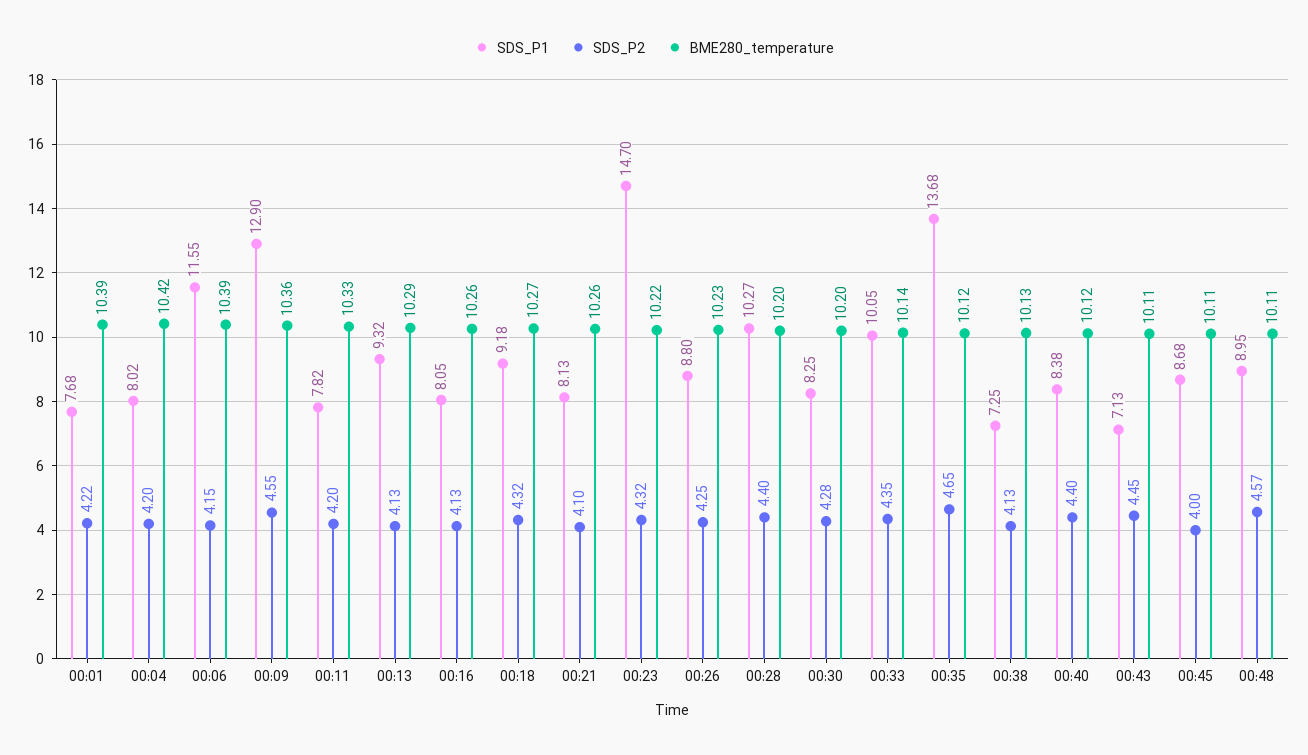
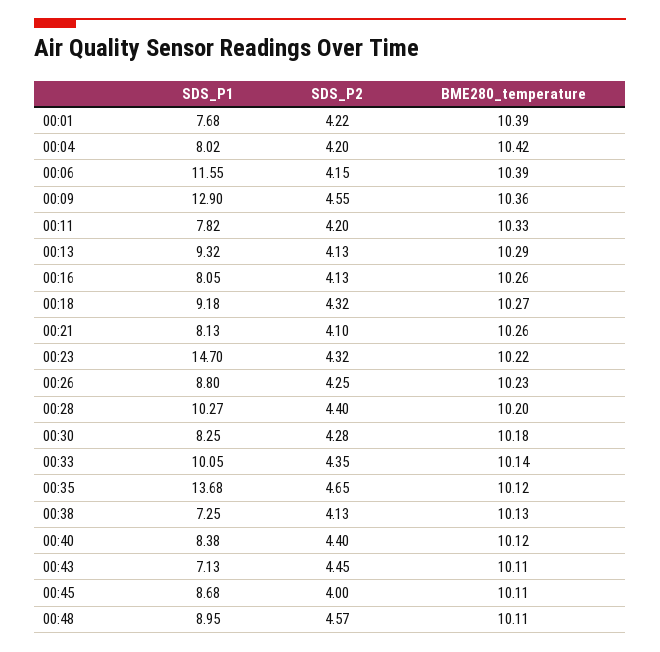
BME280_temperature, 00:30: 10.2 -> 10.18

